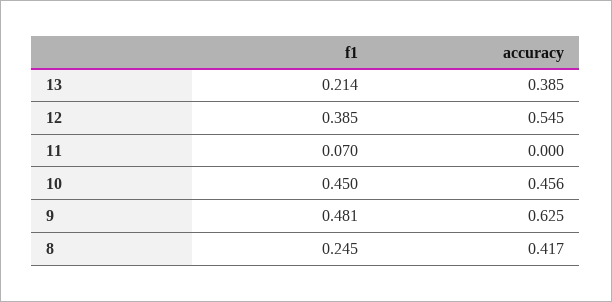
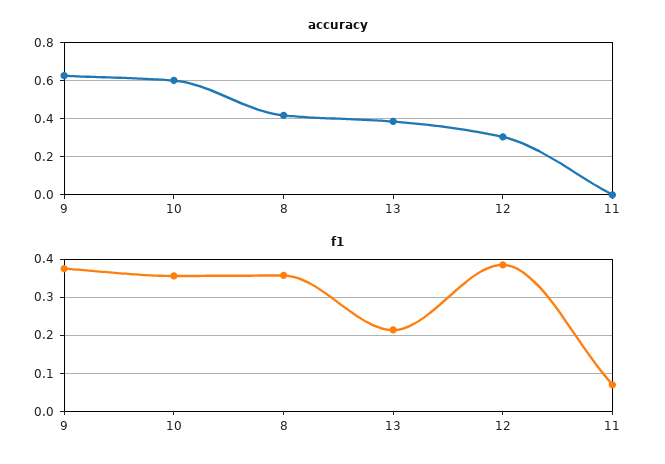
accuracy, 12: 0.545 -> 0.3
f1, 10: 0.45 -> 0.36
accuracy, 10: 0.456 -> 0.6
f1, 9: 0.481 -> 0.38
f1, 8: 0.245 -> 0.36

